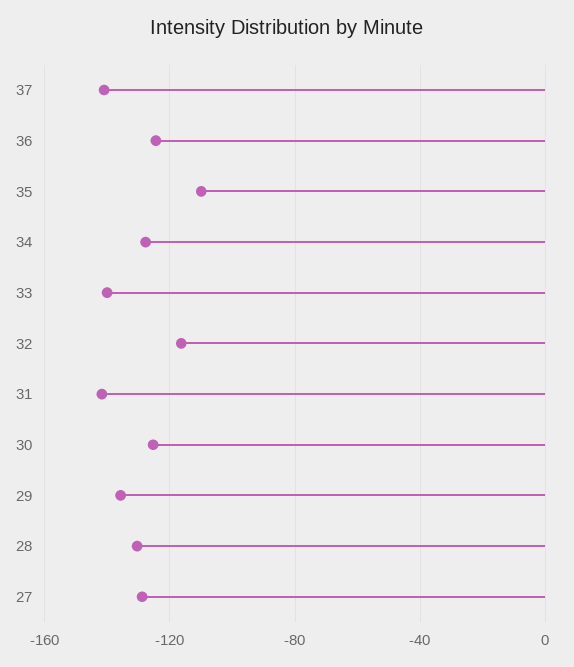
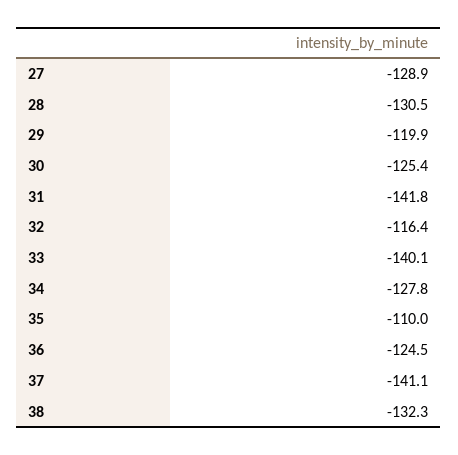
29: -135 -> -119.9
38: none -> -132.3

